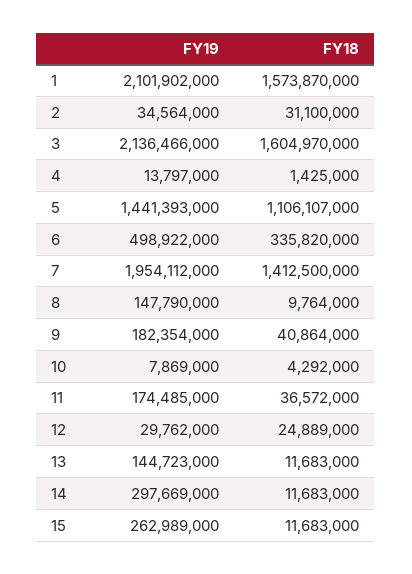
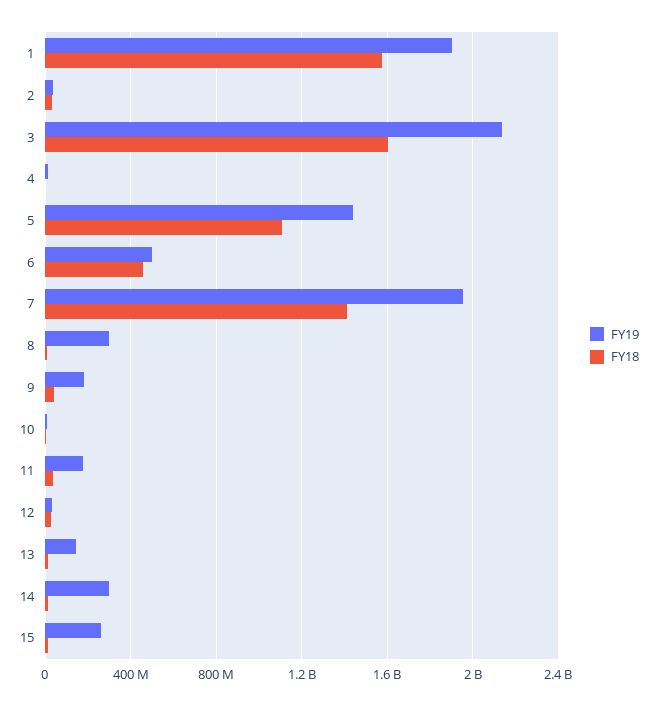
FY19, 1: 2101902000 -> 1900000000
FY18, 6: 335820000 -> 450000000
FY19, 8: 147790000 -> 300000000

